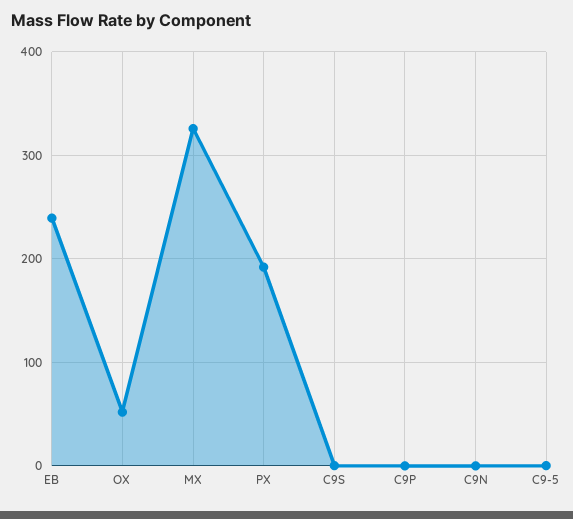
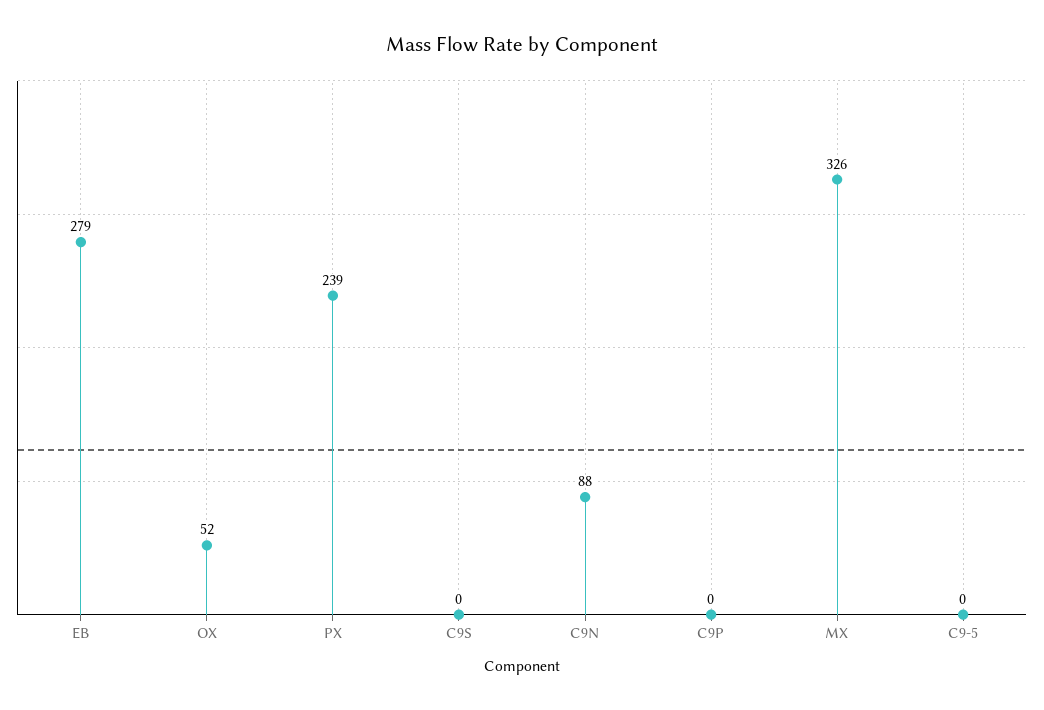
EB: 240 -> 279
PX: 190 -> 239
C9N: 0 -> 88

